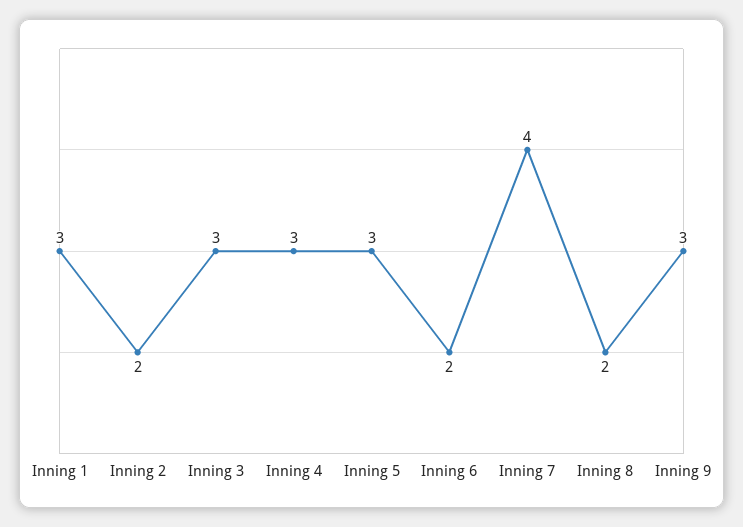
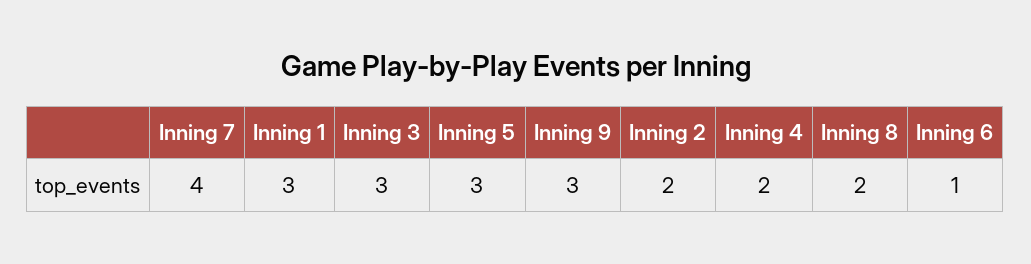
Inning 4: 3 -> 2
Inning 6: 2 -> 1

